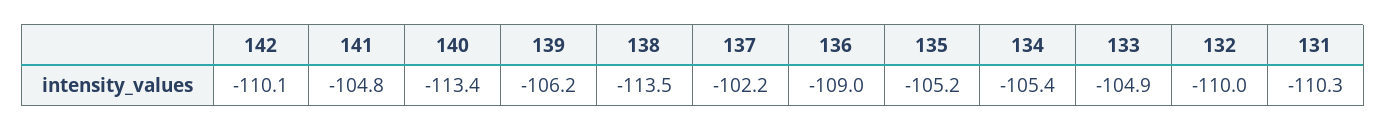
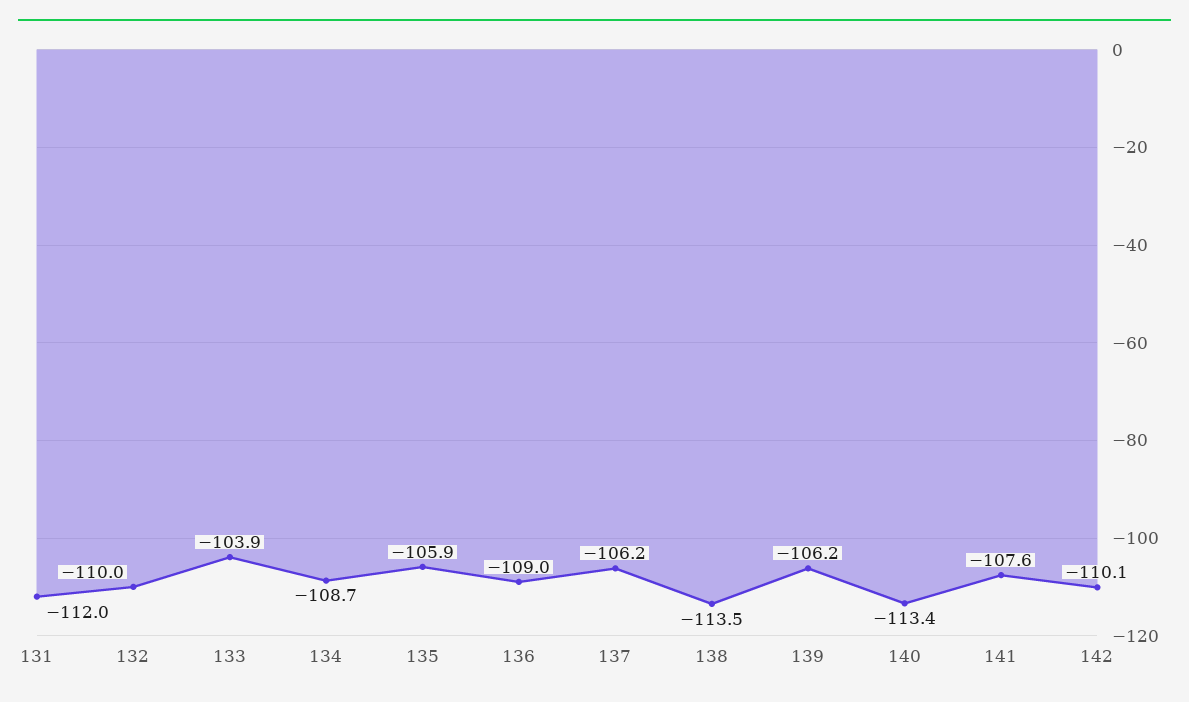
141: -104.8 -> -107.6
137: -102.2 -> -106.2
135: -105.2 -> -105.9
134: -105.4 -> -108.7
133: -104.9 -> -103.9
131: -110.3 -> -112

